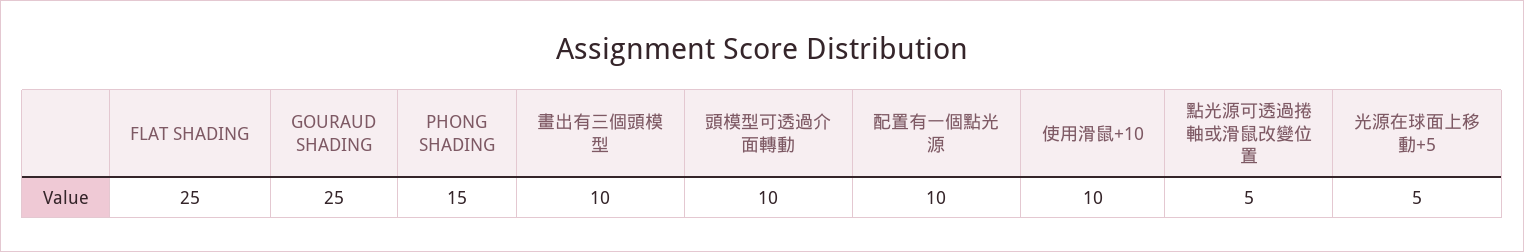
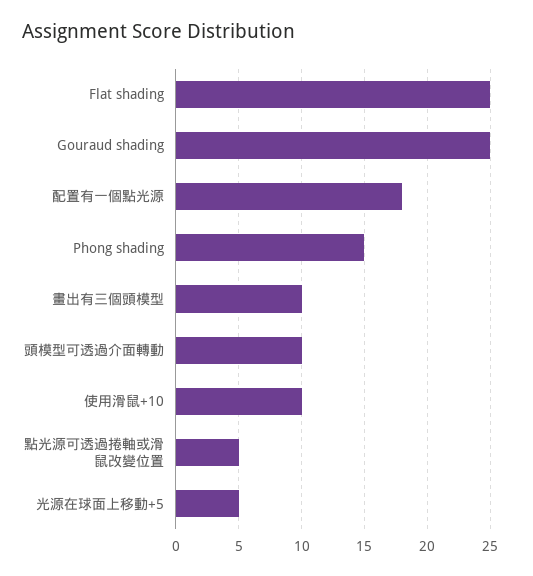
配置有一個點光源: 10 -> 18

